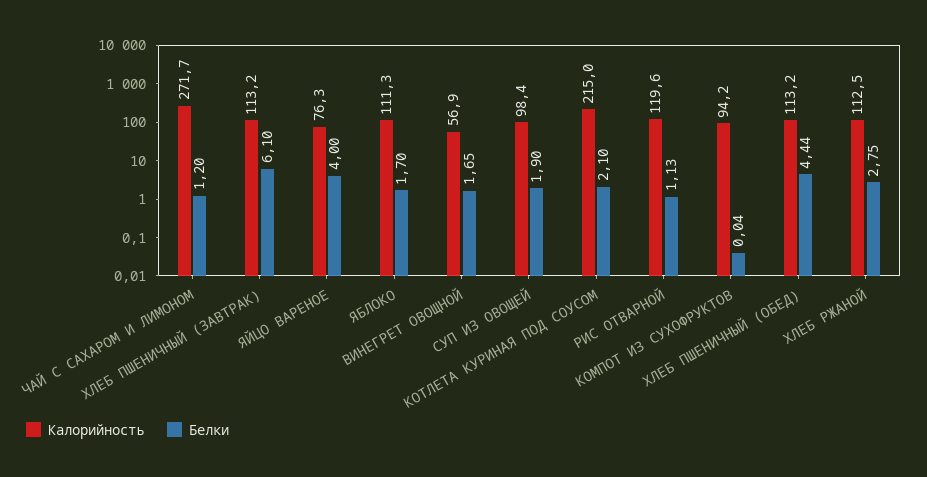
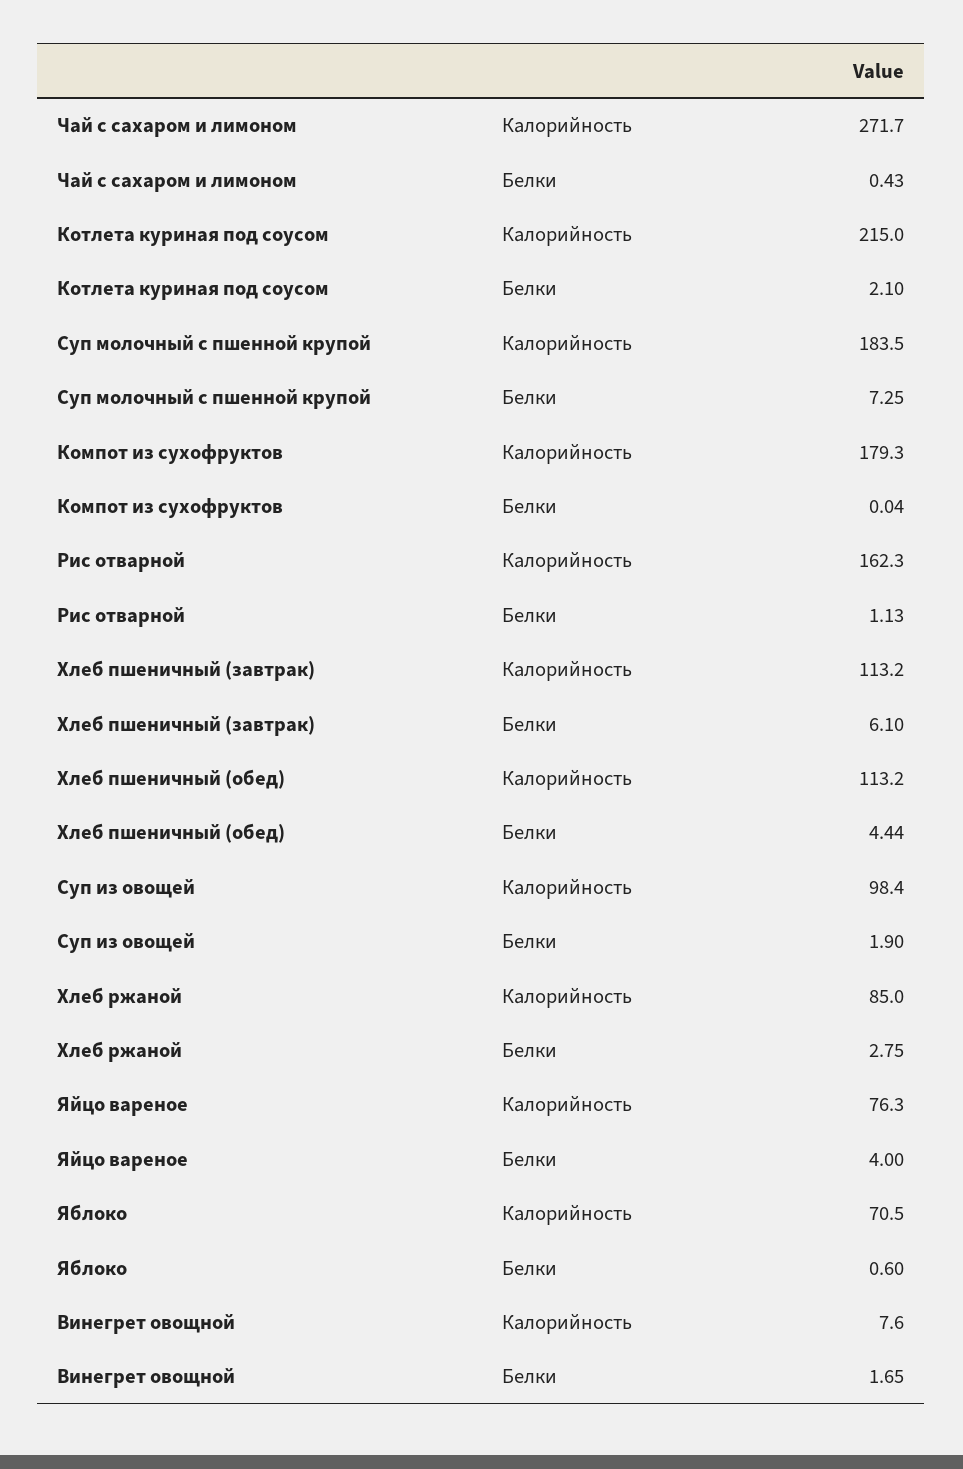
Белки, ЧАЙ С САХАРОМ И ЛИМОНОМ: 1.2 -> 0.43
Калорийность, ЯБЛОКО: 111.3 -> 70.5
Белки, ЯБЛОКО: 1.7 -> 0.6
Калорийность, ВИНЕГРЕТ ОВОЩНОЙ: 56.9 -> 7.6
Калорийность, РИС ОТВАРНОЙ: 119.6 -> 162.3
Калорийность, КОМПОТ ИЗ СУХОФРУКТОВ: 94.2 -> 179.3
Калорийность, ХЛЕБ РЖАНОЙ: 112.5 -> 85
Калорийность, Суп молочный с пшенной крупой: none -> 183.5
Белки, Суп молочный с пшенной крупой: none -> 7.25

